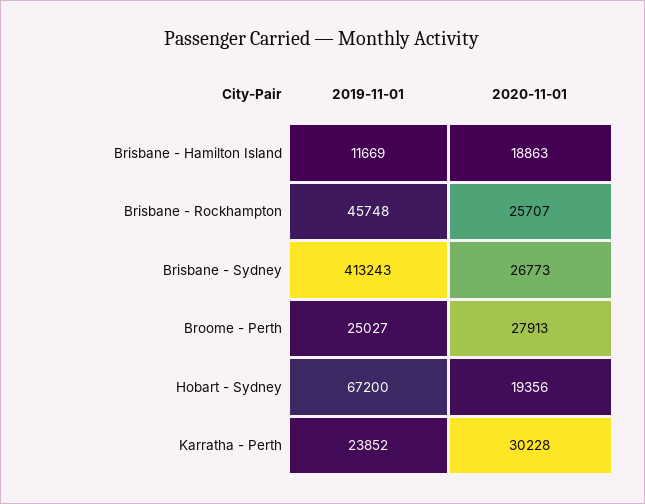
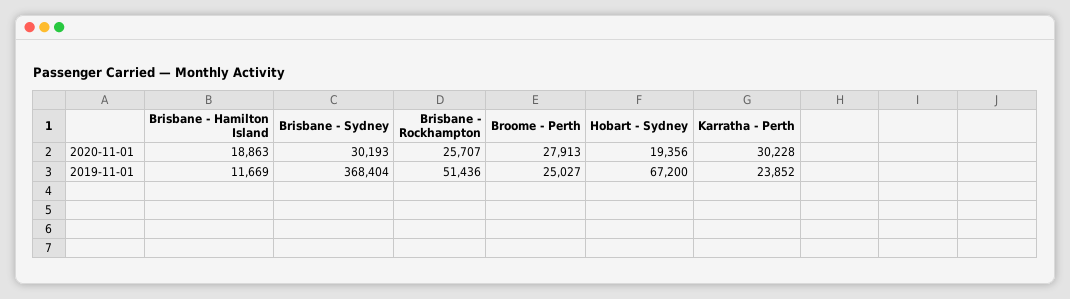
2019-11-01, Brisbane - Rockhampton: 45748 -> 51436
2019-11-01, Brisbane - Sydney: 413243 -> 368404
2020-11-01, Brisbane - Sydney: 26773 -> 30193

